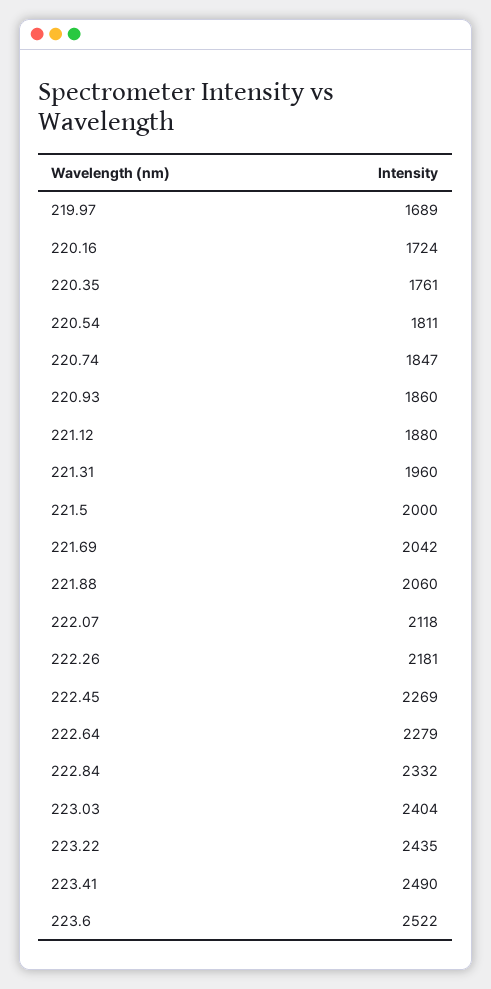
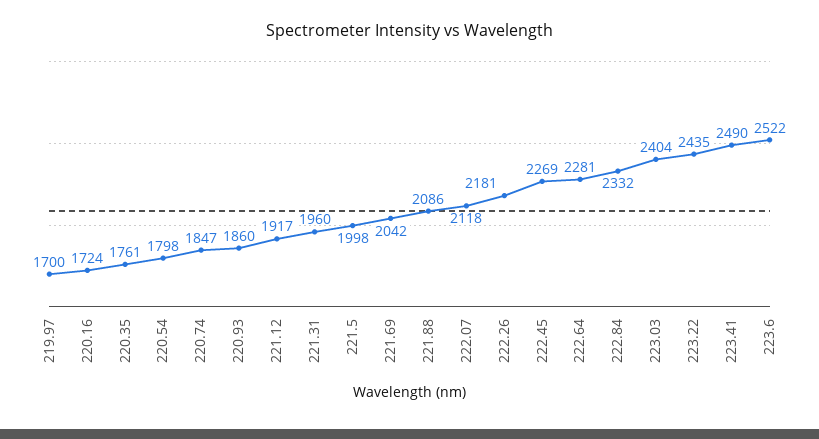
219.97: 1689 -> 1700
220.54: 1811 -> 1798
221.12: 1880 -> 1917
221.5: 2000 -> 1998
221.88: 2060 -> 2086
222.64: 2279 -> 2281

